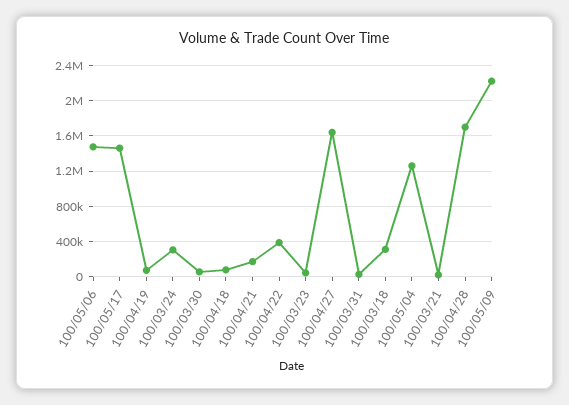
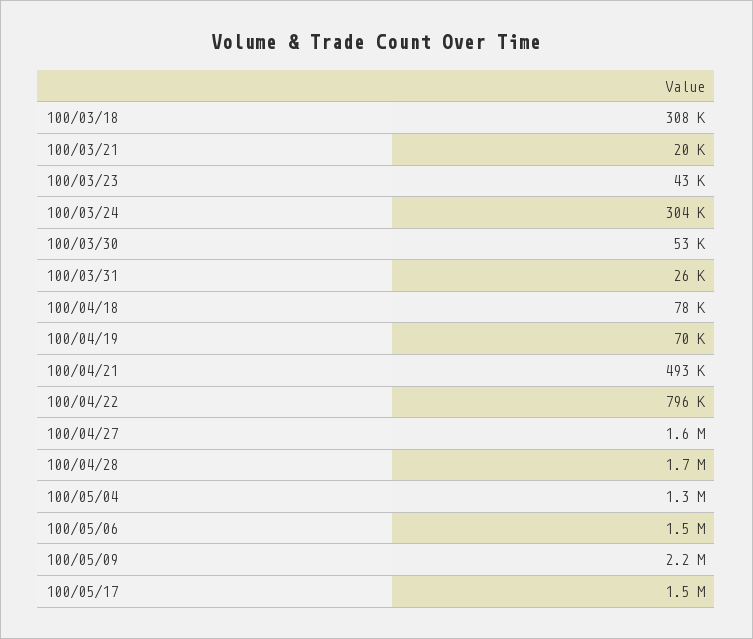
100/04/21: 200000 -> 493000
100/04/22: 400000 -> 796000

